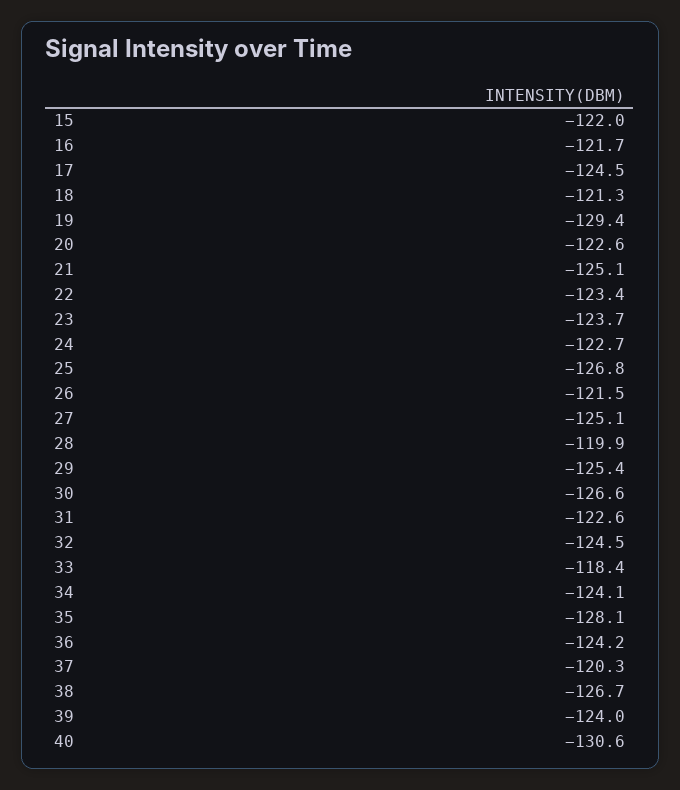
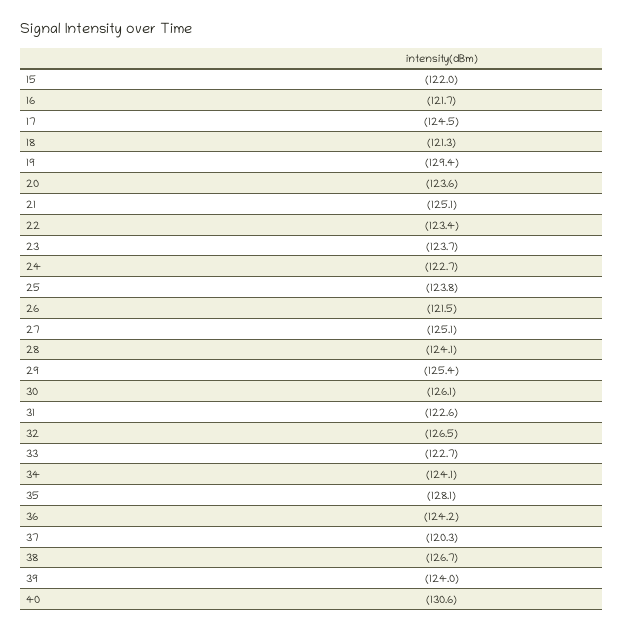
20: -122.6 -> -123.6
25: -126.8 -> -123.8
28: -119.9 -> -124.1
30: -126.6 -> -126.1
32: -124.5 -> -126.5
33: -118.4 -> -122.7

